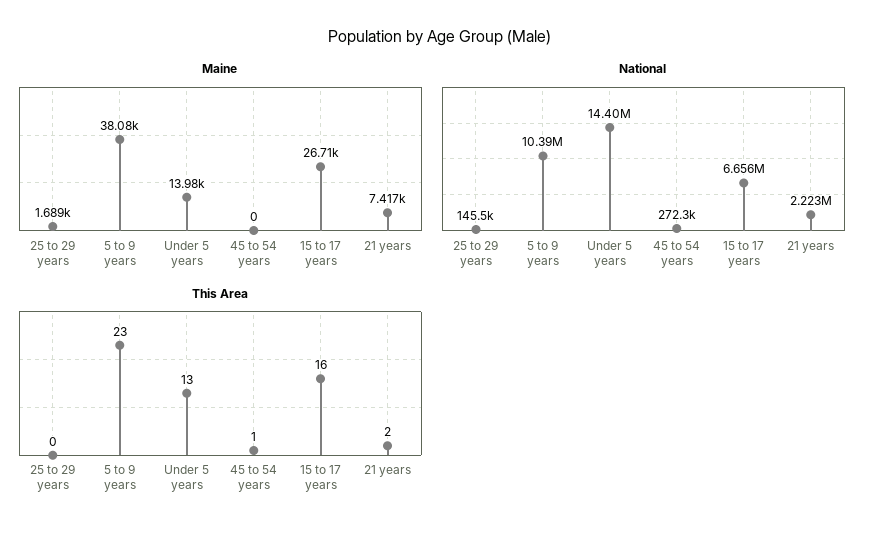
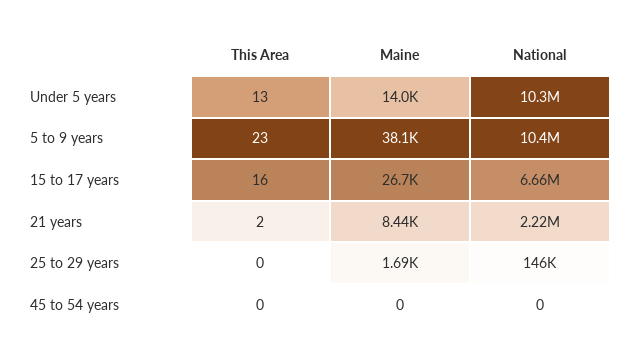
Maine, 21 years: 7417 -> 8440
National, Under 5 years: 14400000 -> 10300000
National, 45 to 54 years: 272300 -> 0
This Area, 45 to 54 years: 1 -> 0

